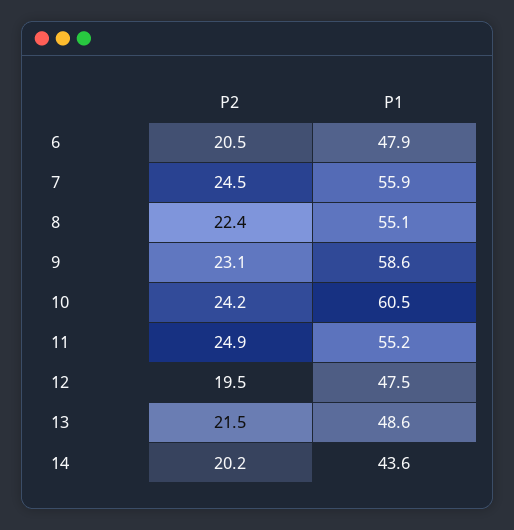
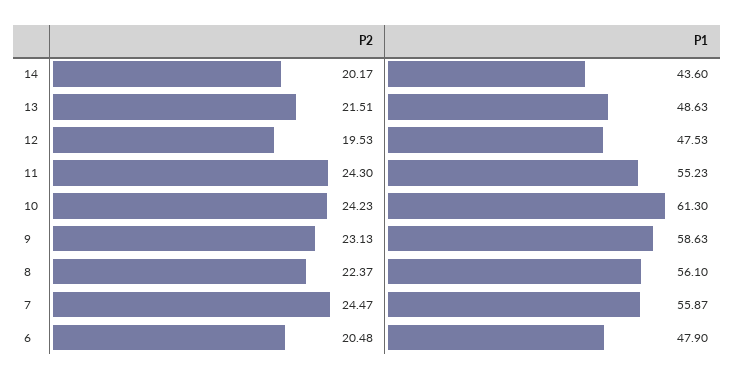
P1, 8: 55.1 -> 56.1
P1, 10: 60.5 -> 61.3
P2, 11: 24.9 -> 24.3

